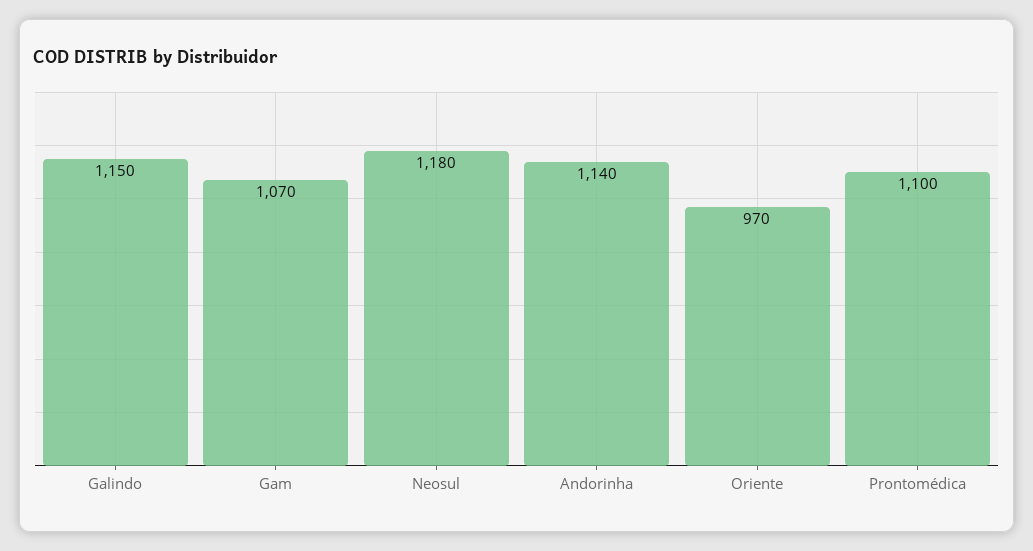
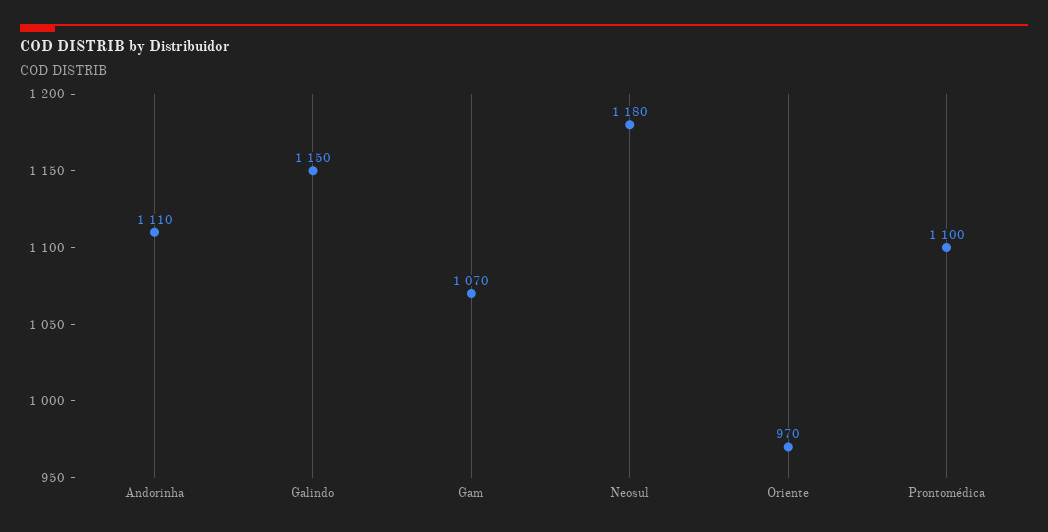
Andorinha: 1140 -> 1110

